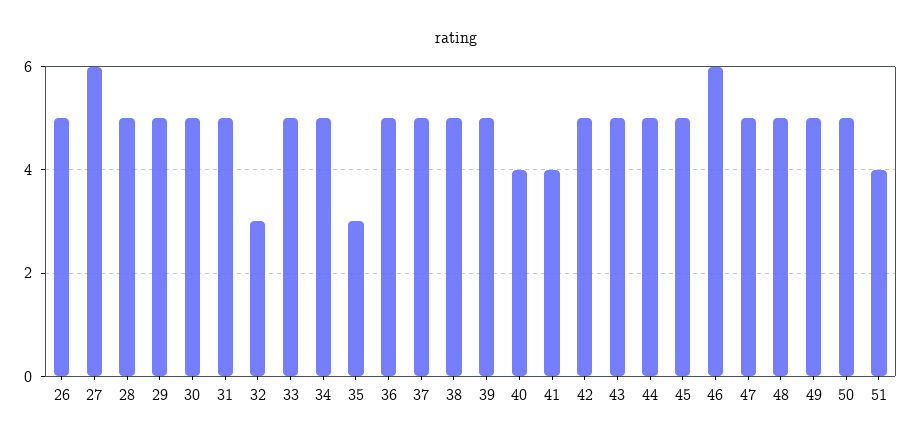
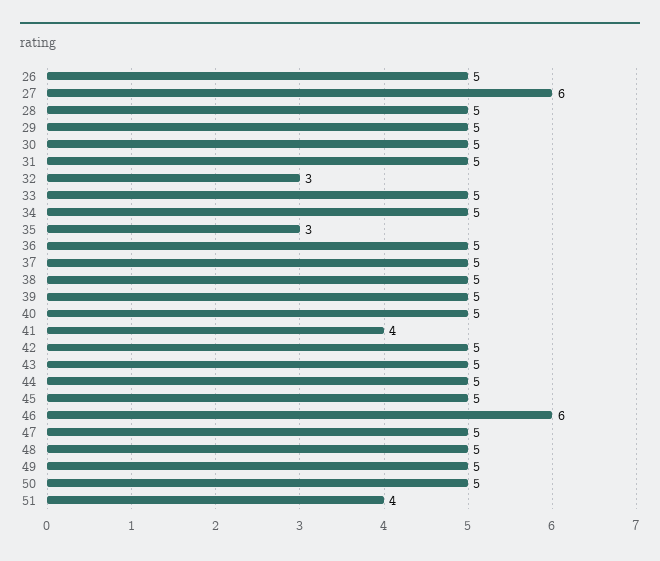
40: 4 -> 5

